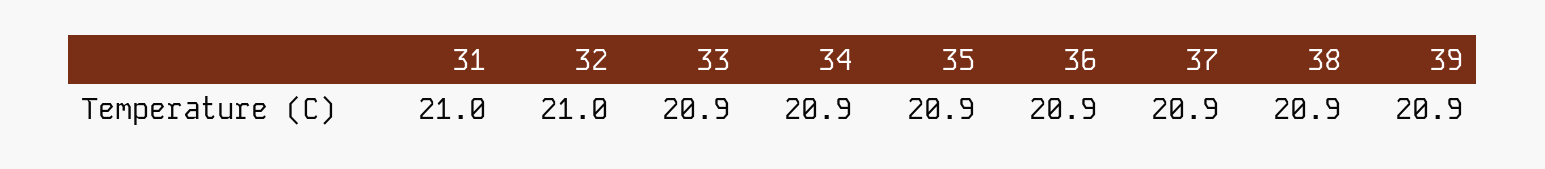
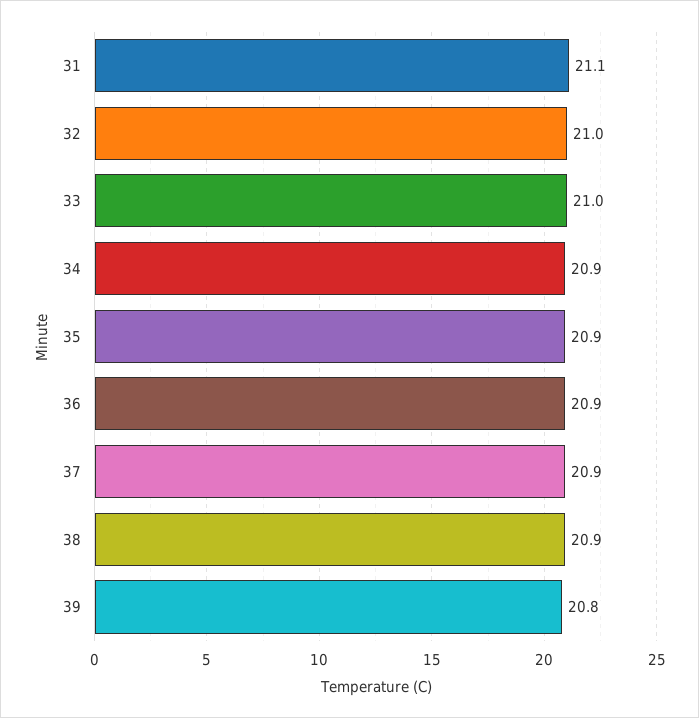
31: 21 -> 21.1
33: 20.9 -> 21
39: 20.9 -> 20.8

